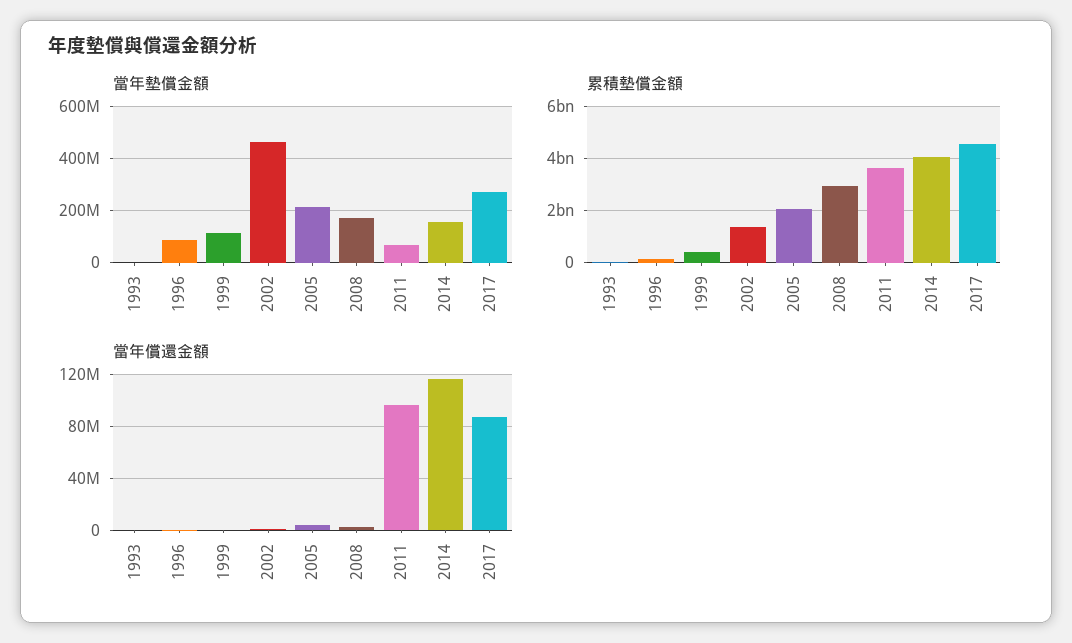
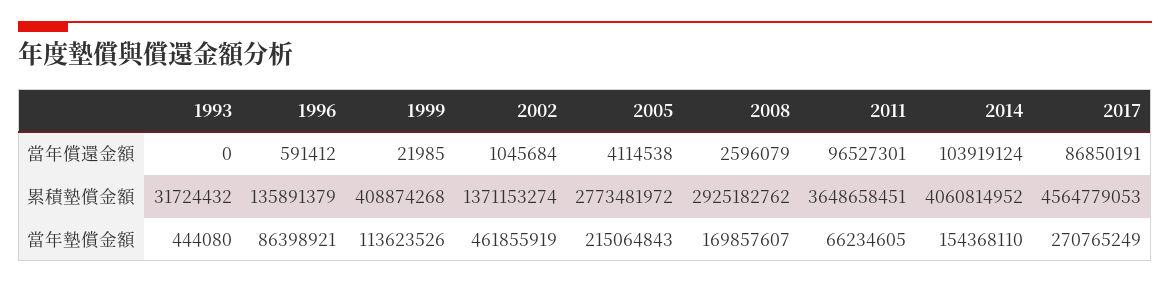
累積墊償金額, 2005: 2000000000 -> 2773481972
當年償還金額, 2014: 115000000 -> 103919124

